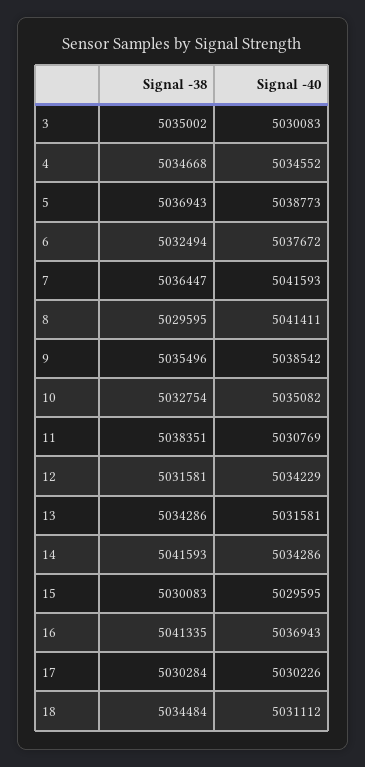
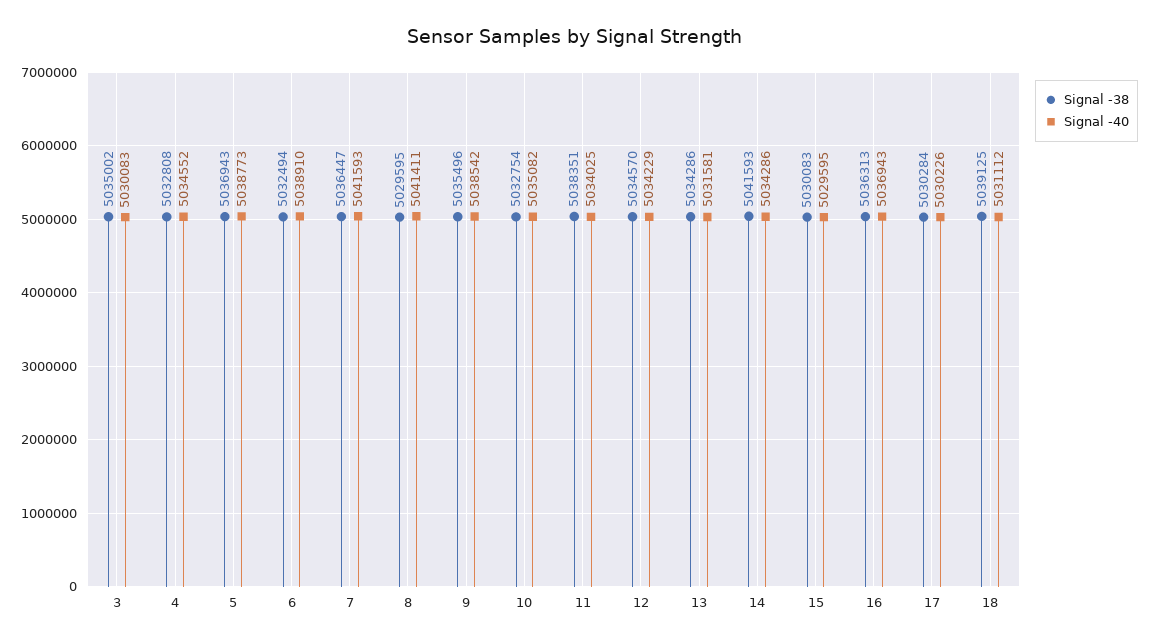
Signal -38, 4: 5034668 -> 5032808
Signal -40, 6: 5037672 -> 5038910
Signal -40, 11: 5030769 -> 5034025
Signal -38, 12: 5031581 -> 5034570
Signal -38, 16: 5041335 -> 5036313
Signal -38, 18: 5034484 -> 5039125

